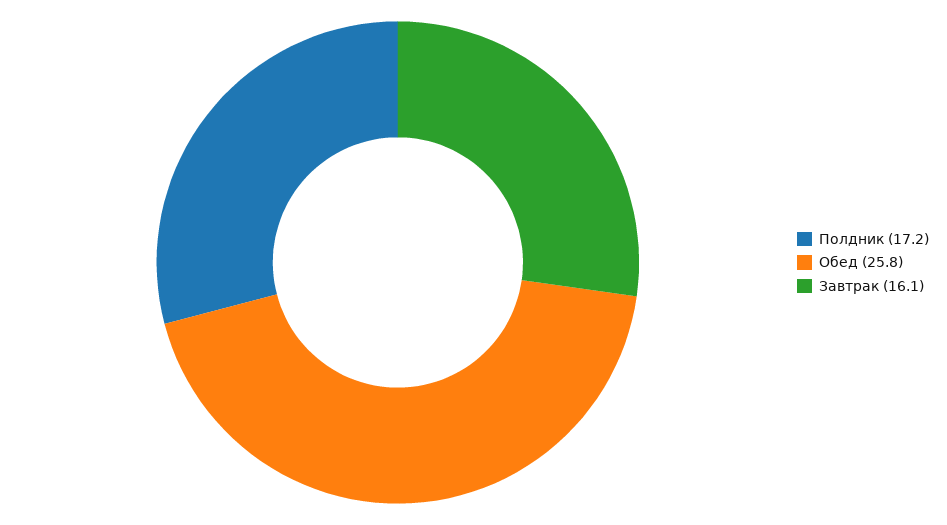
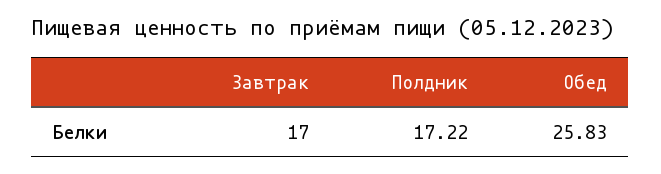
Завтрак: 16.1 -> 17

